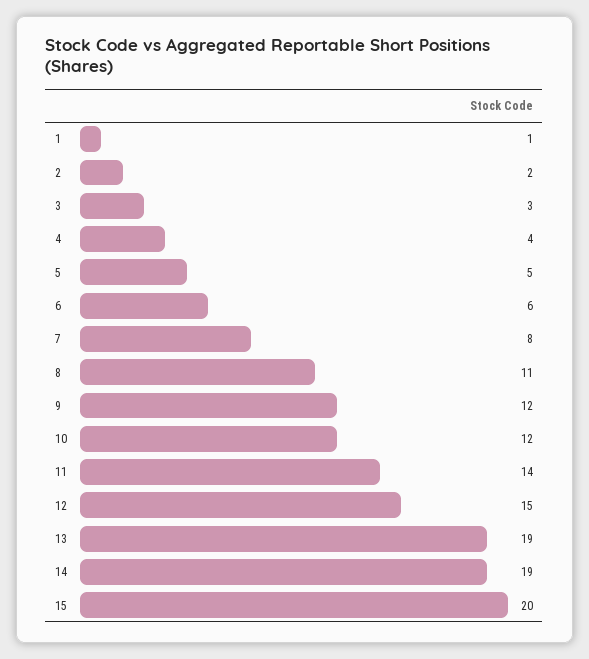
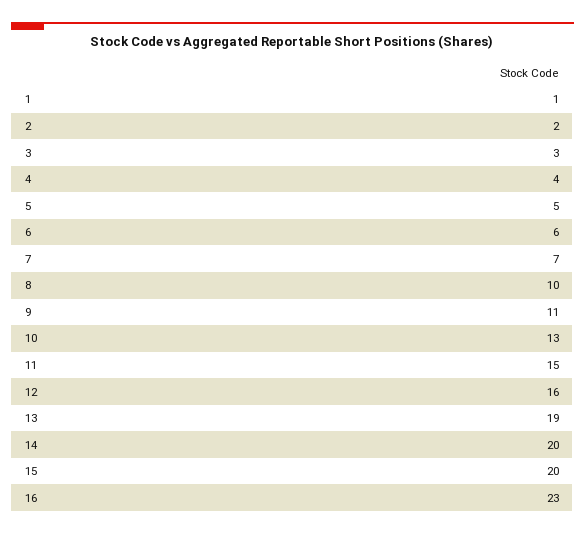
7: 8 -> 7
8: 11 -> 10
9: 12 -> 11
10: 12 -> 13
11: 14 -> 15
12: 15 -> 16
14: 19 -> 20
16: none -> 23

